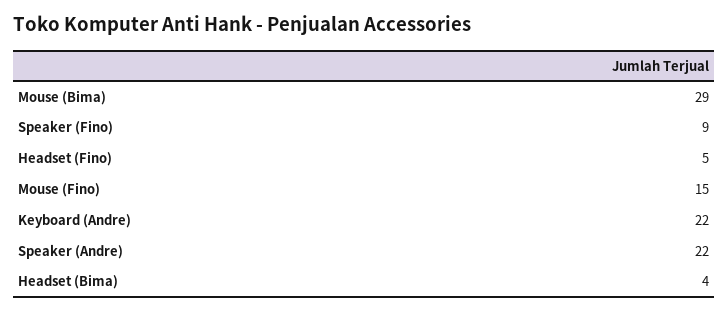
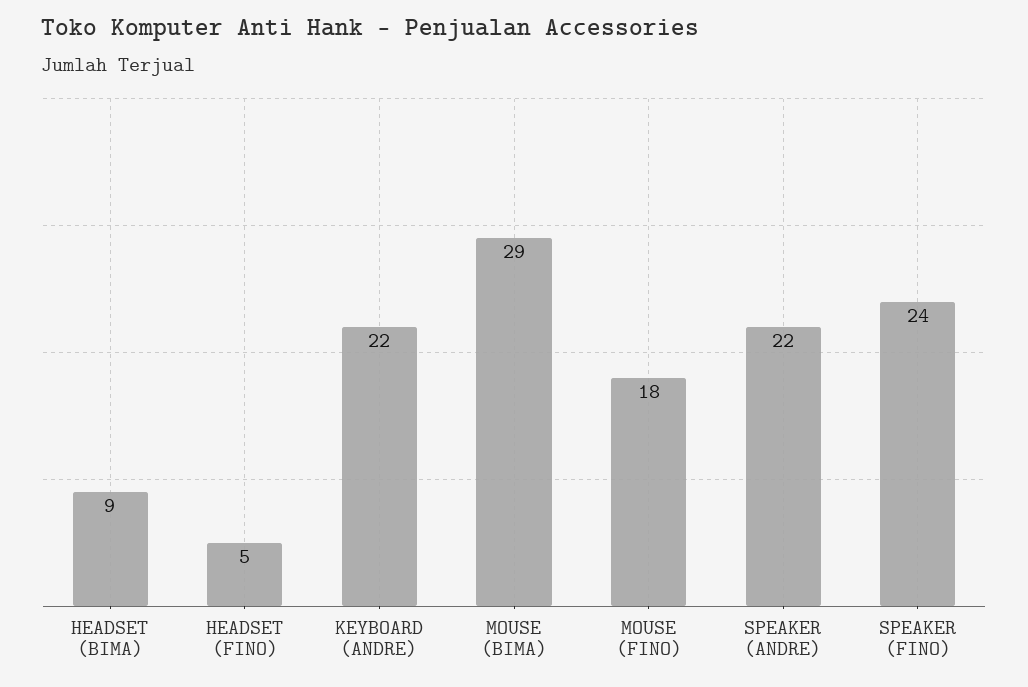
Speaker (Fino): 9 -> 24
Mouse (Fino): 15 -> 18
Headset (Bima): 4 -> 9

